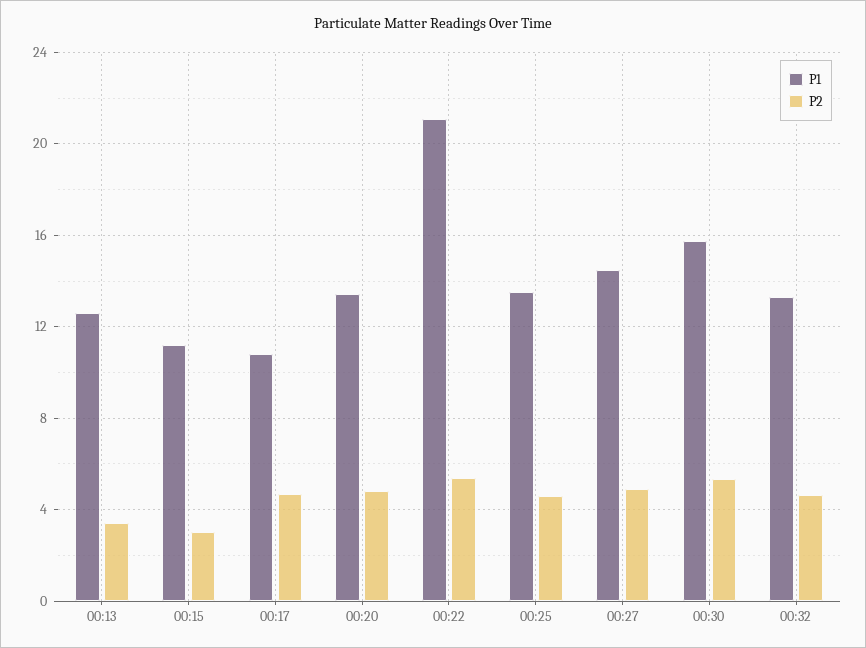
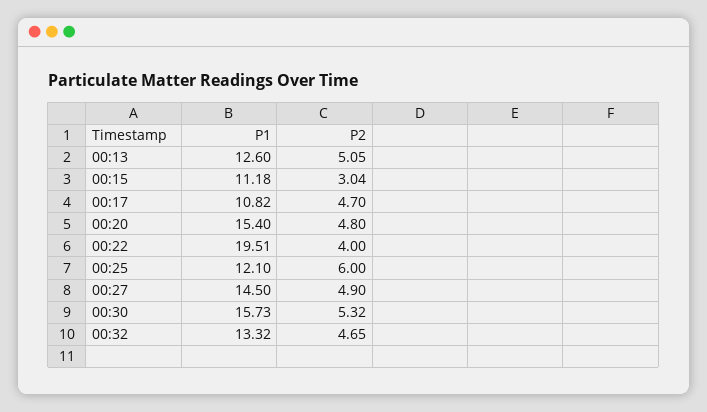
P2, 00:13: 3.5 -> 5.05
P1, 00:20: 13.5 -> 15.4
P1, 00:22: 21 -> 19.51
P2, 00:22: 5.5 -> 4
P1, 00:25: 13.5 -> 12.1
P2, 00:25: 4.5 -> 6

